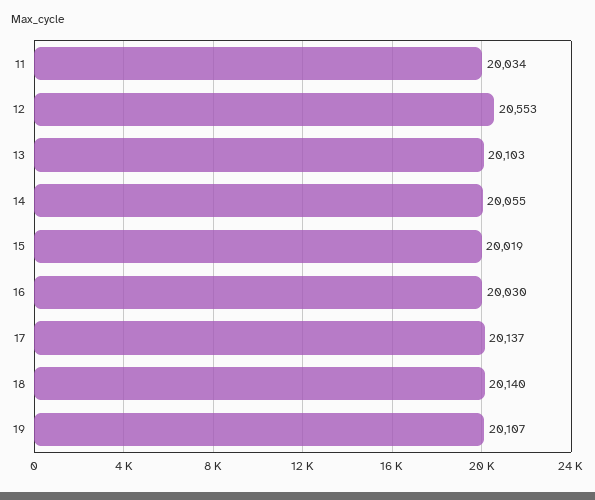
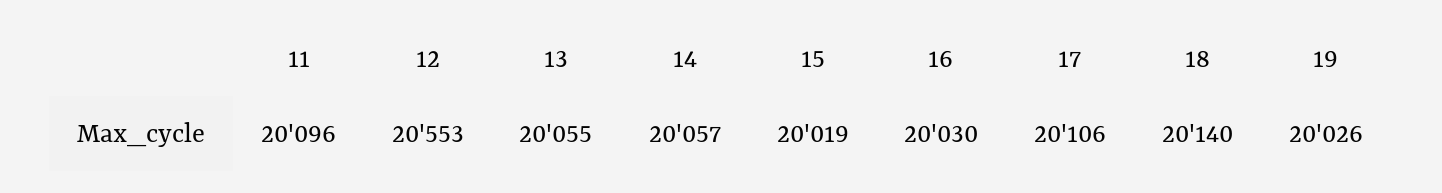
11: 20034 -> 20096
13: 20103 -> 20055
14: 20055 -> 20057
17: 20137 -> 20106
19: 20107 -> 20026

